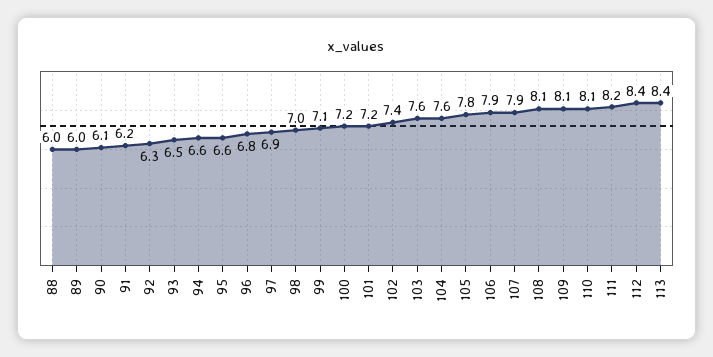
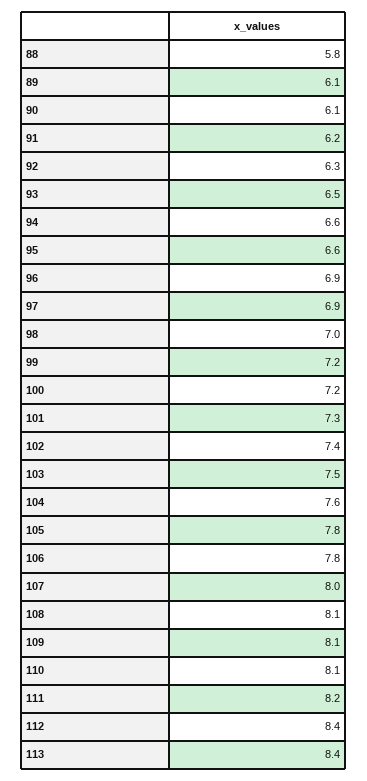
88: 6 -> 5.8
89: 6 -> 6.1
96: 6.8 -> 6.9
99: 7.1 -> 7.2
101: 7.2 -> 7.3
103: 7.6 -> 7.5
106: 7.9 -> 7.8
107: 7.9 -> 8

